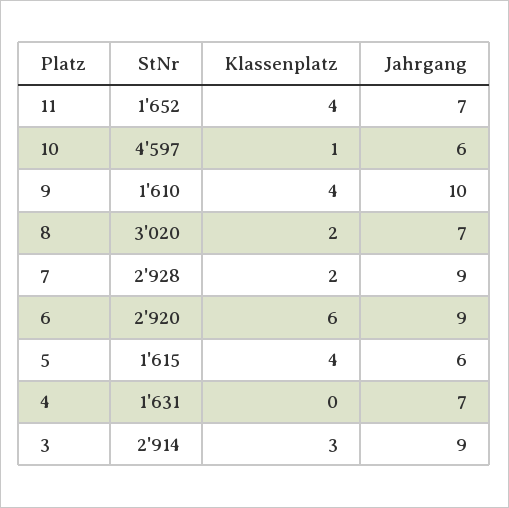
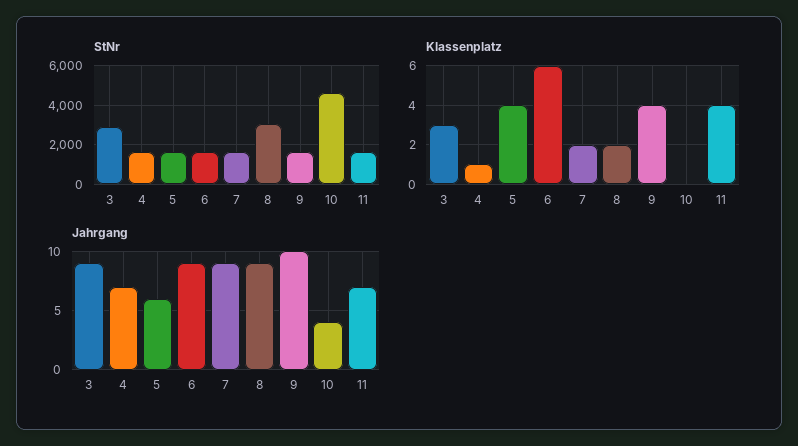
Klassenplatz, 10: 1 -> 0
Jahrgang, 10: 6 -> 4
Jahrgang, 8: 7 -> 9
StNr, 7: 2928 -> 1500
StNr, 6: 2920 -> 1500
Klassenplatz, 4: 0 -> 1

